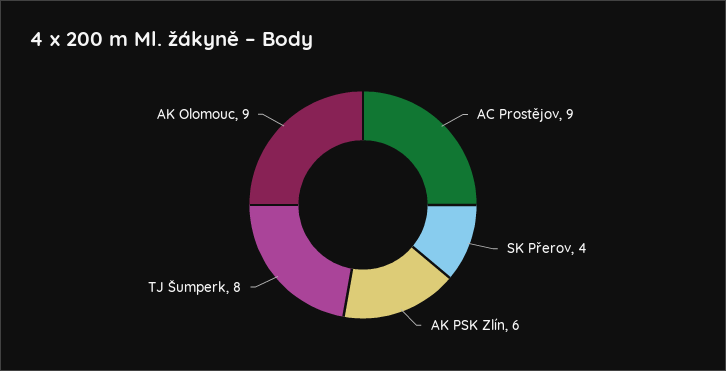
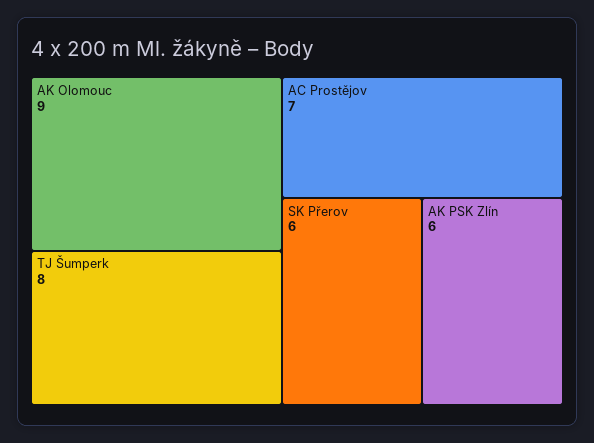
AC Prostějov: 9 -> 7
SK Přerov: 4 -> 6

